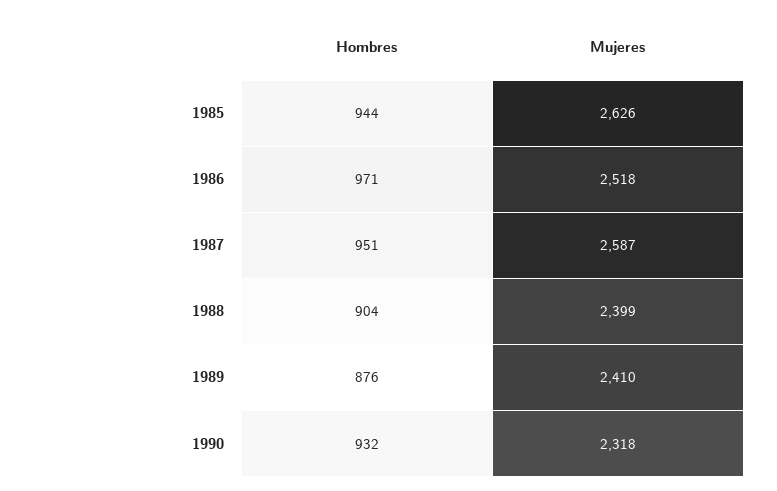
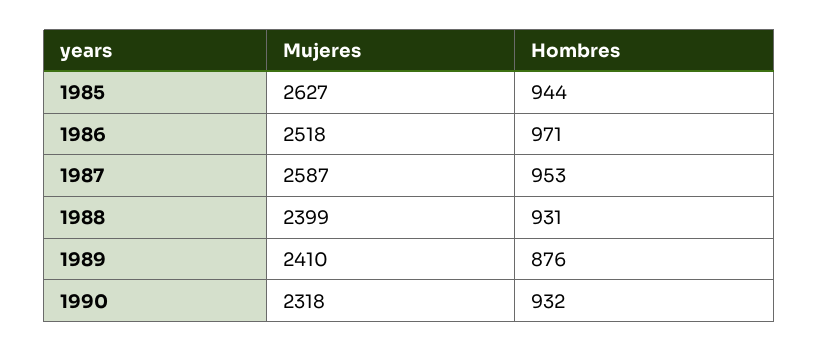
Mujeres, 1985: 2626 -> 2627
Hombres, 1987: 951 -> 953
Hombres, 1988: 904 -> 931

